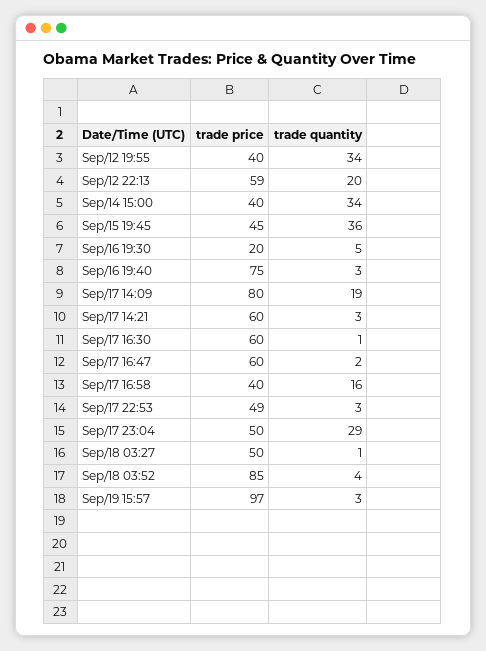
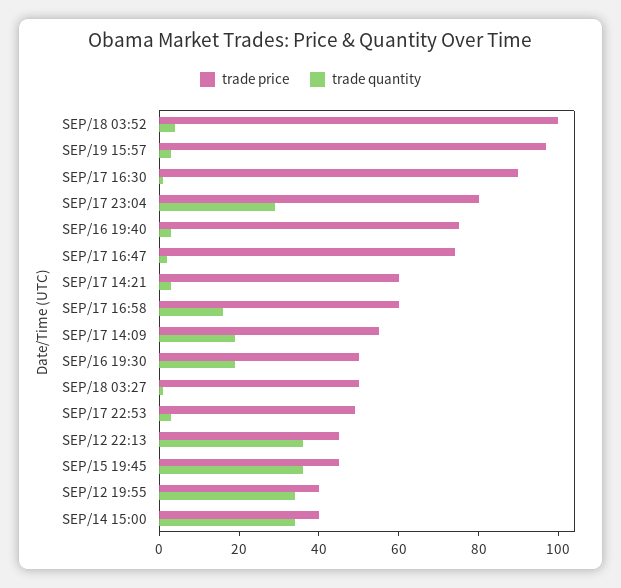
trade price, Sep/12 22:13: 59 -> 45
trade quantity, Sep/12 22:13: 20 -> 35
trade price, Sep/16 19:30: 20 -> 50
trade quantity, Sep/16 19:30: 5 -> 20
trade price, Sep/17 14:09: 80 -> 55
trade price, Sep/17 16:30: 60 -> 90
trade price, Sep/17 16:47: 60 -> 75
trade price, Sep/17 16:58: 40 -> 60
trade price, Sep/17 23:04: 50 -> 80
trade price, Sep/18 03:52: 85 -> 100

